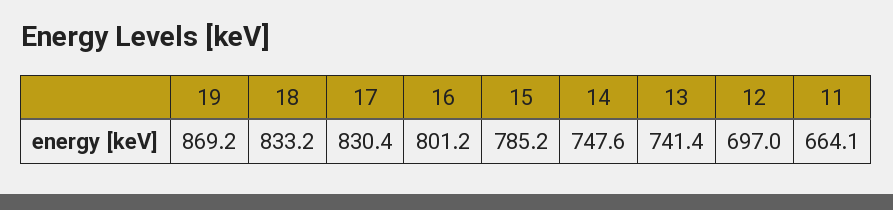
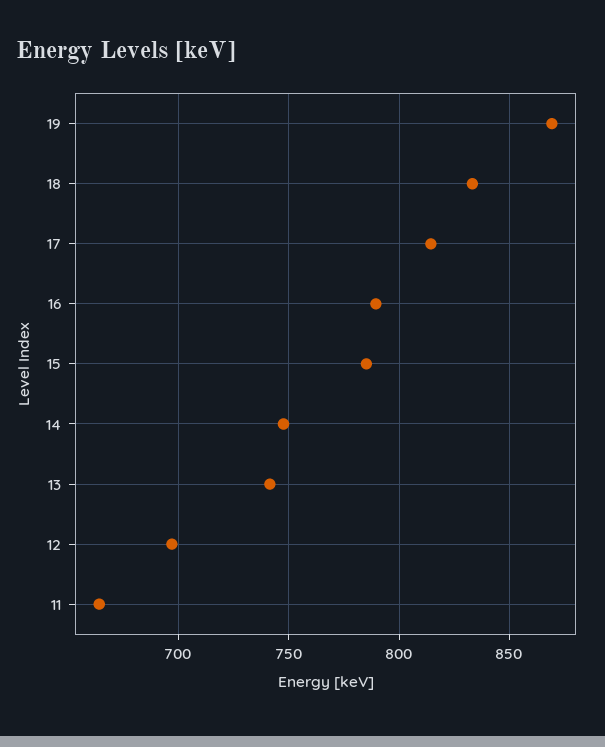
17: 830.4 -> 815
16: 801.2 -> 790

